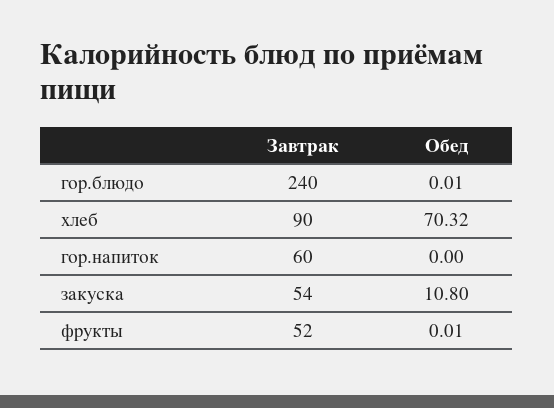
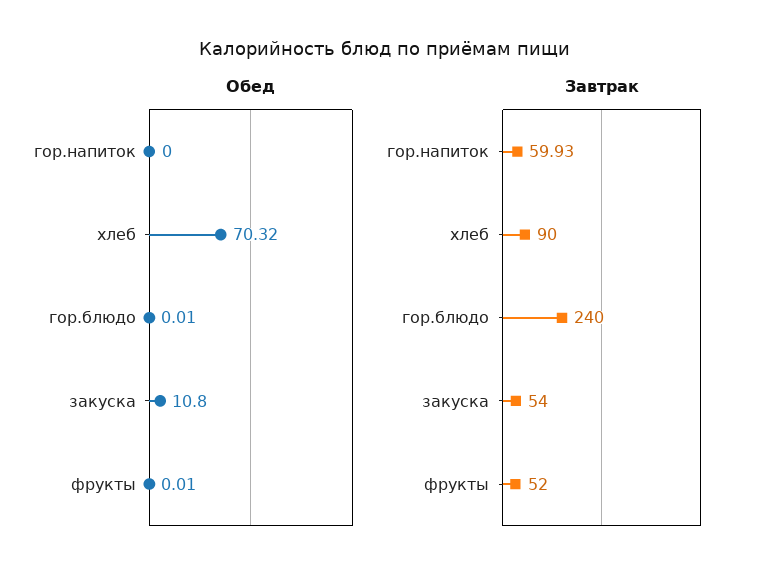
Завтрак, гор.напиток: 60 -> 59.93

